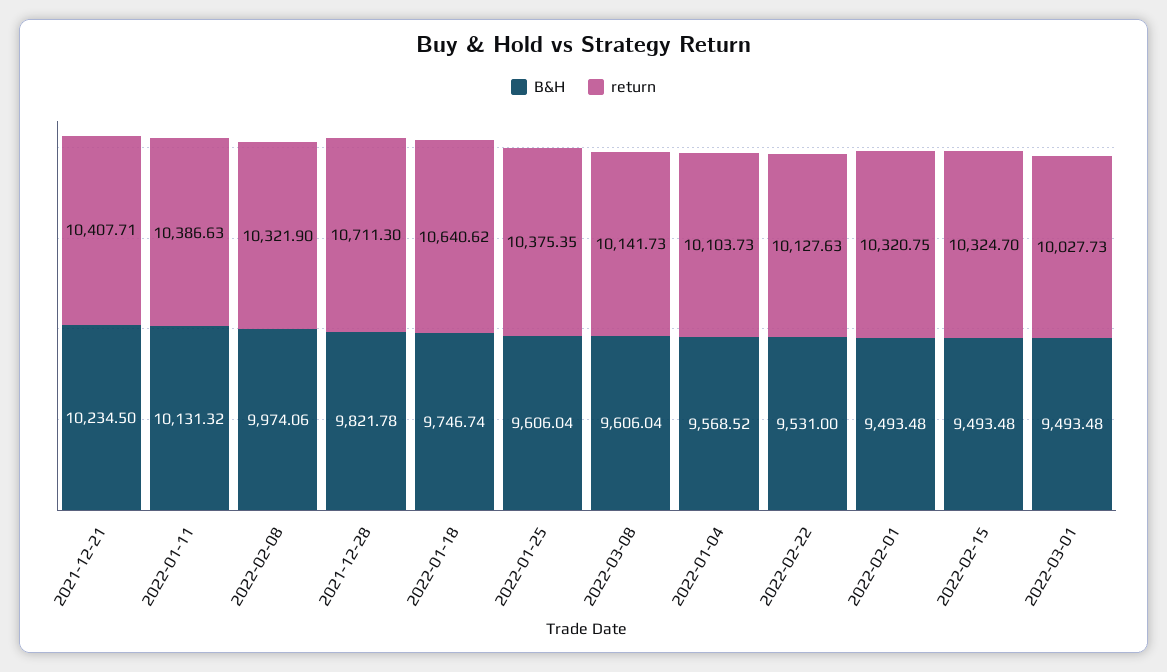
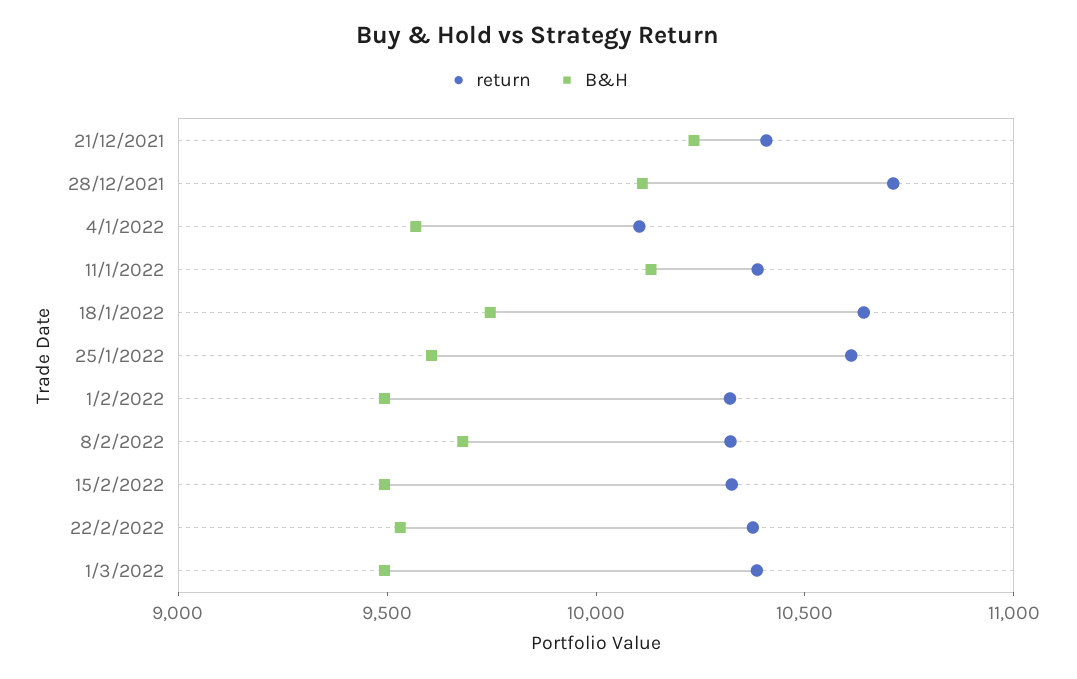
B&H, 2022-02-08: 9974.06 -> 9700
B&H, 2021-12-28: 9821.78 -> 10100
return, 2022-01-25: 10375.35 -> 10600
B&H, 2022-03-08: 9606.04 -> none
return, 2022-03-08: 10141.73 -> none
return, 2022-02-22: 10127.63 -> 10400
return, 2022-03-01: 10027.73 -> 10400

